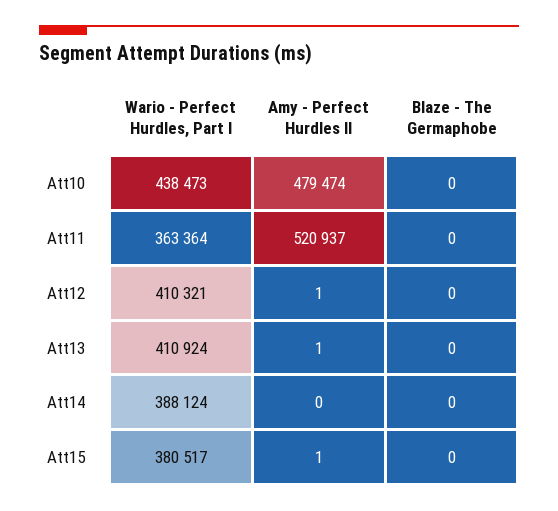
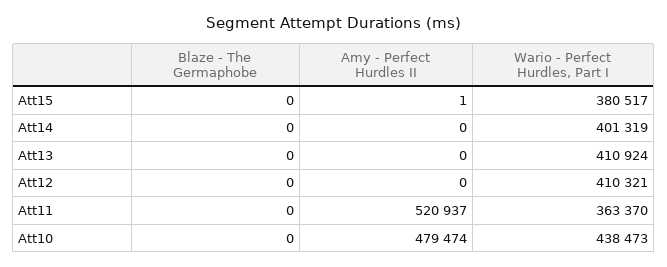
Wario - Perfect Hurdles, Part I, Att11: 363364 -> 363370
Amy - Perfect Hurdles II, Att12: 1 -> 0
Amy - Perfect Hurdles II, Att13: 1 -> 0
Wario - Perfect Hurdles, Part I, Att14: 388124 -> 401319

